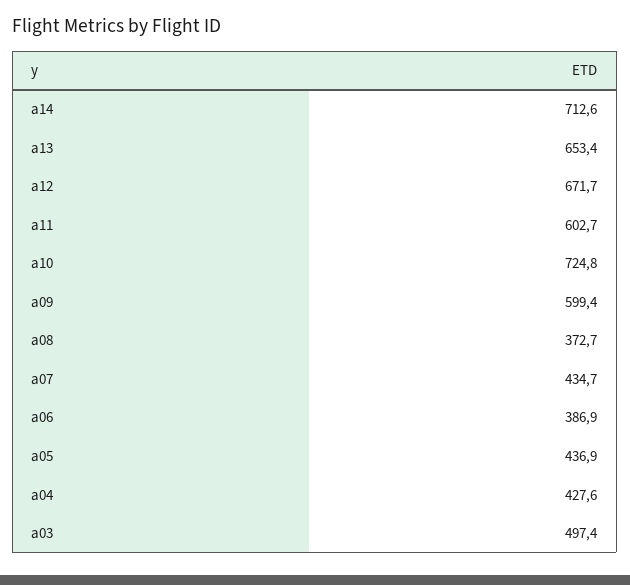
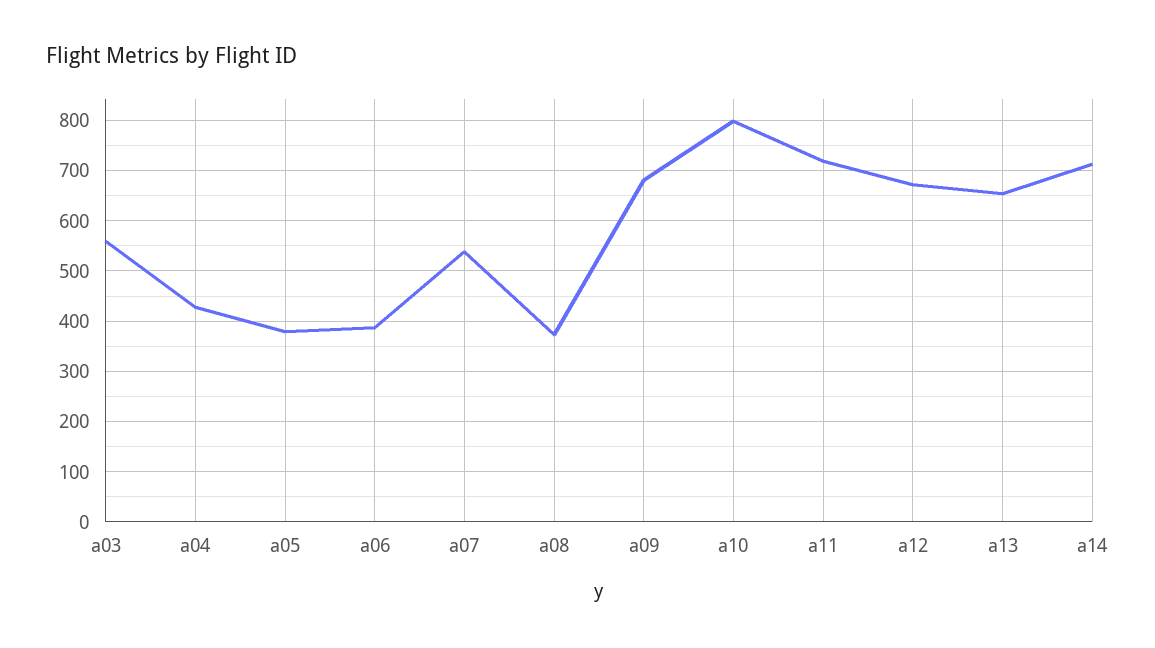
a11: 602.7 -> 720
a10: 724.8 -> 800
a09: 599.4 -> 680
a07: 434.7 -> 540
a05: 436.9 -> 380
a03: 497.4 -> 560

